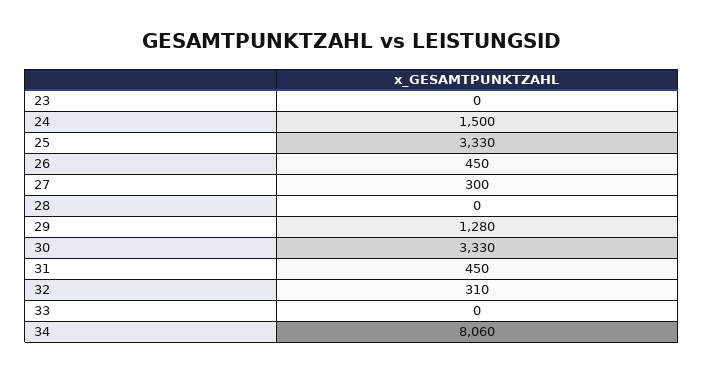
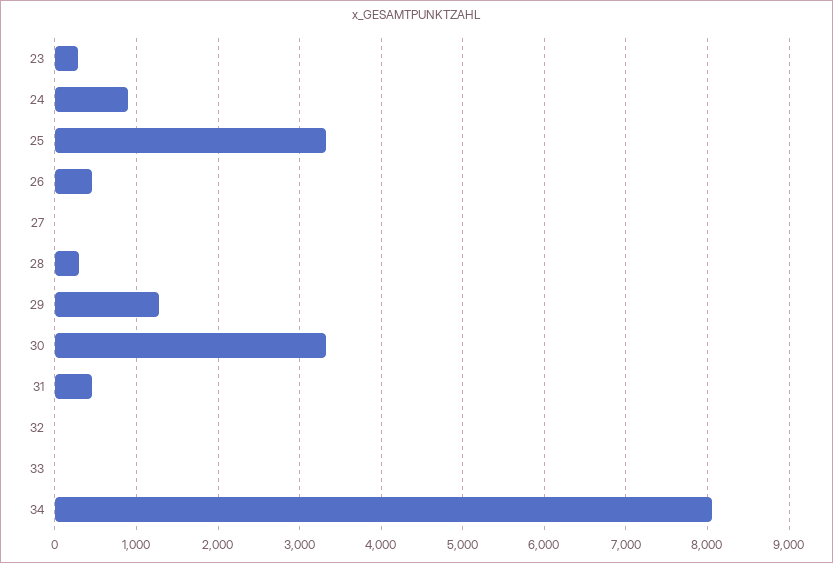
23: 0 -> 300
24: 1500 -> 900
27: 300 -> 0
28: 0 -> 300
32: 310 -> 0

